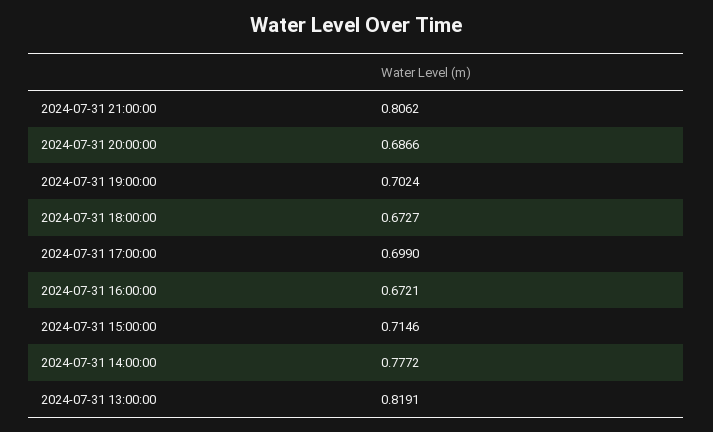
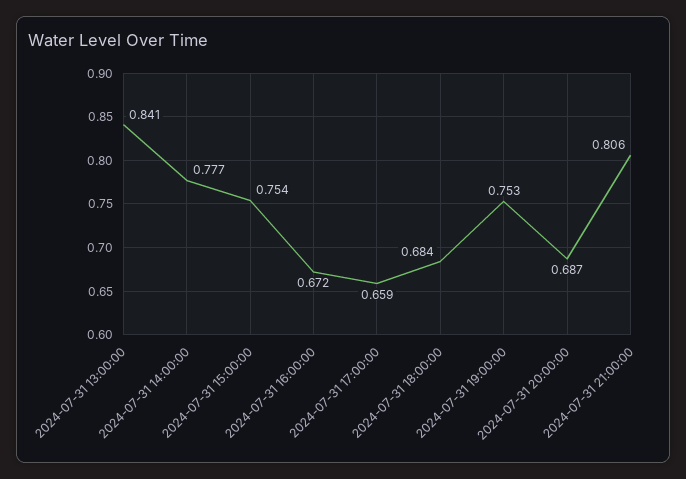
2024-07-31 19:00:00: 0.7024 -> 0.753
2024-07-31 18:00:00: 0.6727 -> 0.684
2024-07-31 17:00:00: 0.699 -> 0.659
2024-07-31 15:00:00: 0.7146 -> 0.754
2024-07-31 13:00:00: 0.8191 -> 0.841

